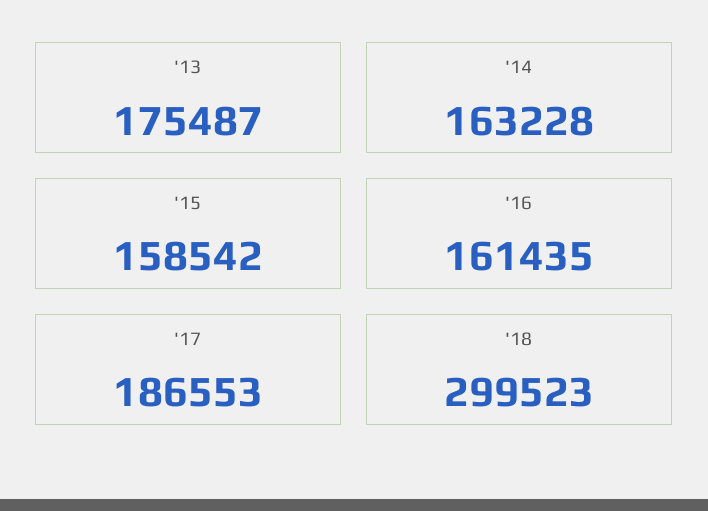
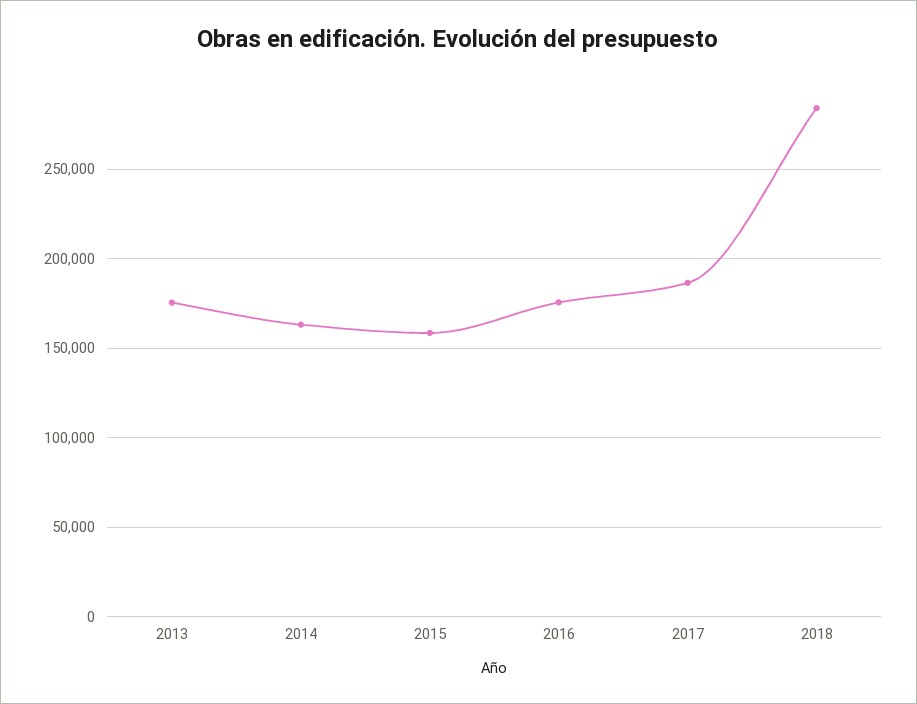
'16: 161435 -> 175000
'18: 299523 -> 285000

